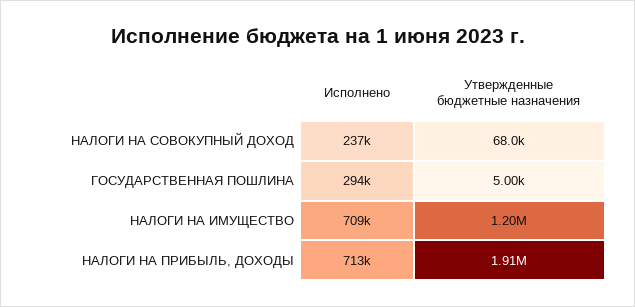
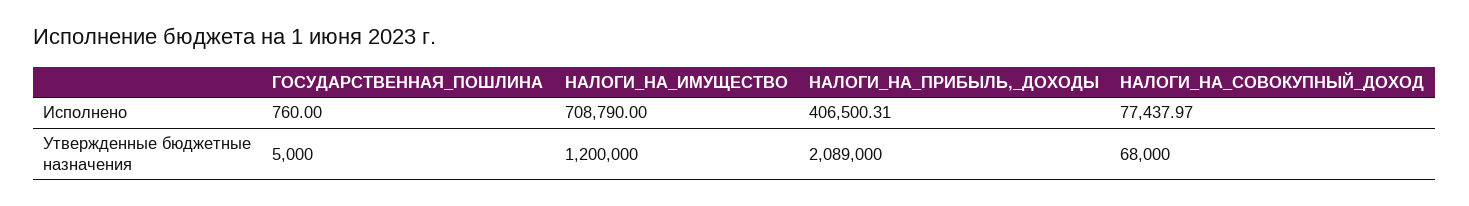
Исполнено, НАЛОГИ НА СОВОКУПНЫЙ ДОХОД: 237000 -> 77437.97
Исполнено, ГОСУДАРСТВЕННАЯ ПОШЛИНА: 294000 -> 760
Исполнено, НАЛОГИ НА ПРИБЫЛЬ, ДОХОДЫ: 713000 -> 406500.31
Утвержденные бюджетные назначения, НАЛОГИ НА ПРИБЫЛЬ, ДОХОДЫ: 1910000 -> 2089000

